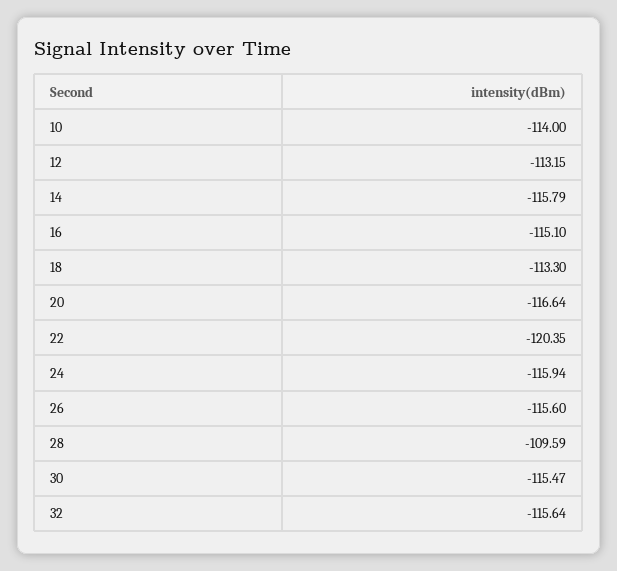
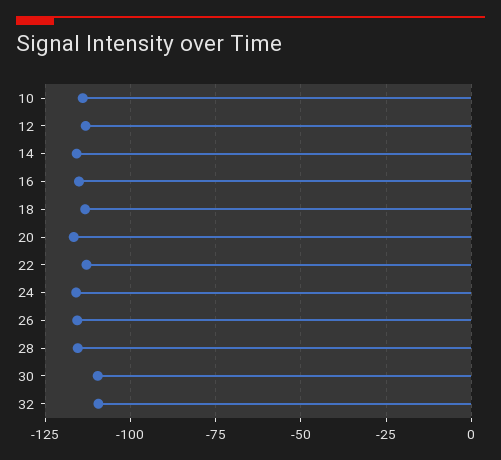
22: -120.35 -> -112.5
28: -109.59 -> -115
30: -115.47 -> -110
32: -115.64 -> -110

